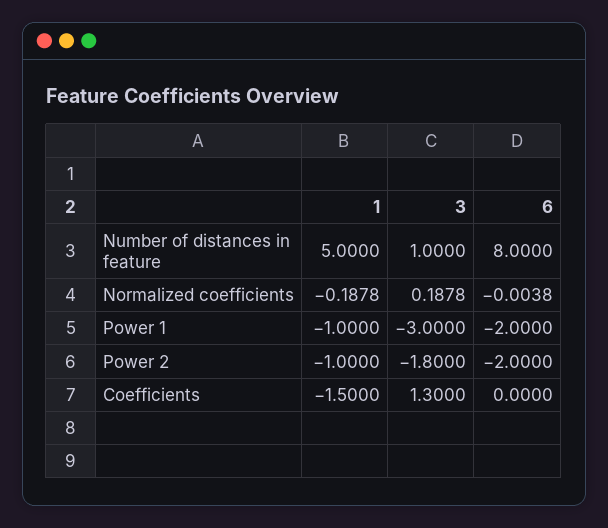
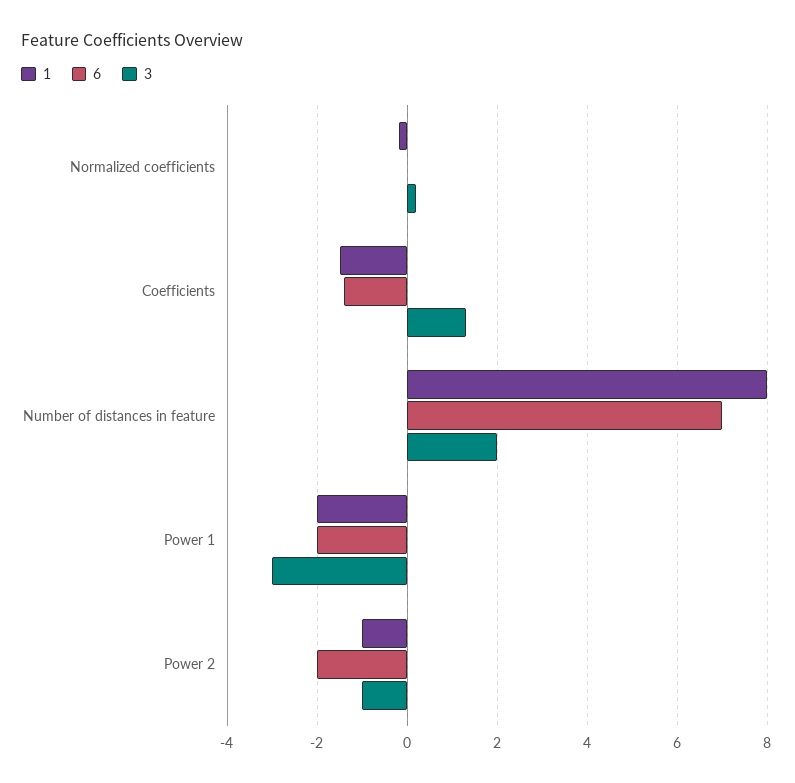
1, Number of distances in feature: 5 -> 8
3, Number of distances in feature: 1 -> 2
6, Number of distances in feature: 8 -> 7
1, Power 1: -1 -> -2
3, Power 2: -1.8 -> -1
6, Coefficients: 0 -> -1.4

